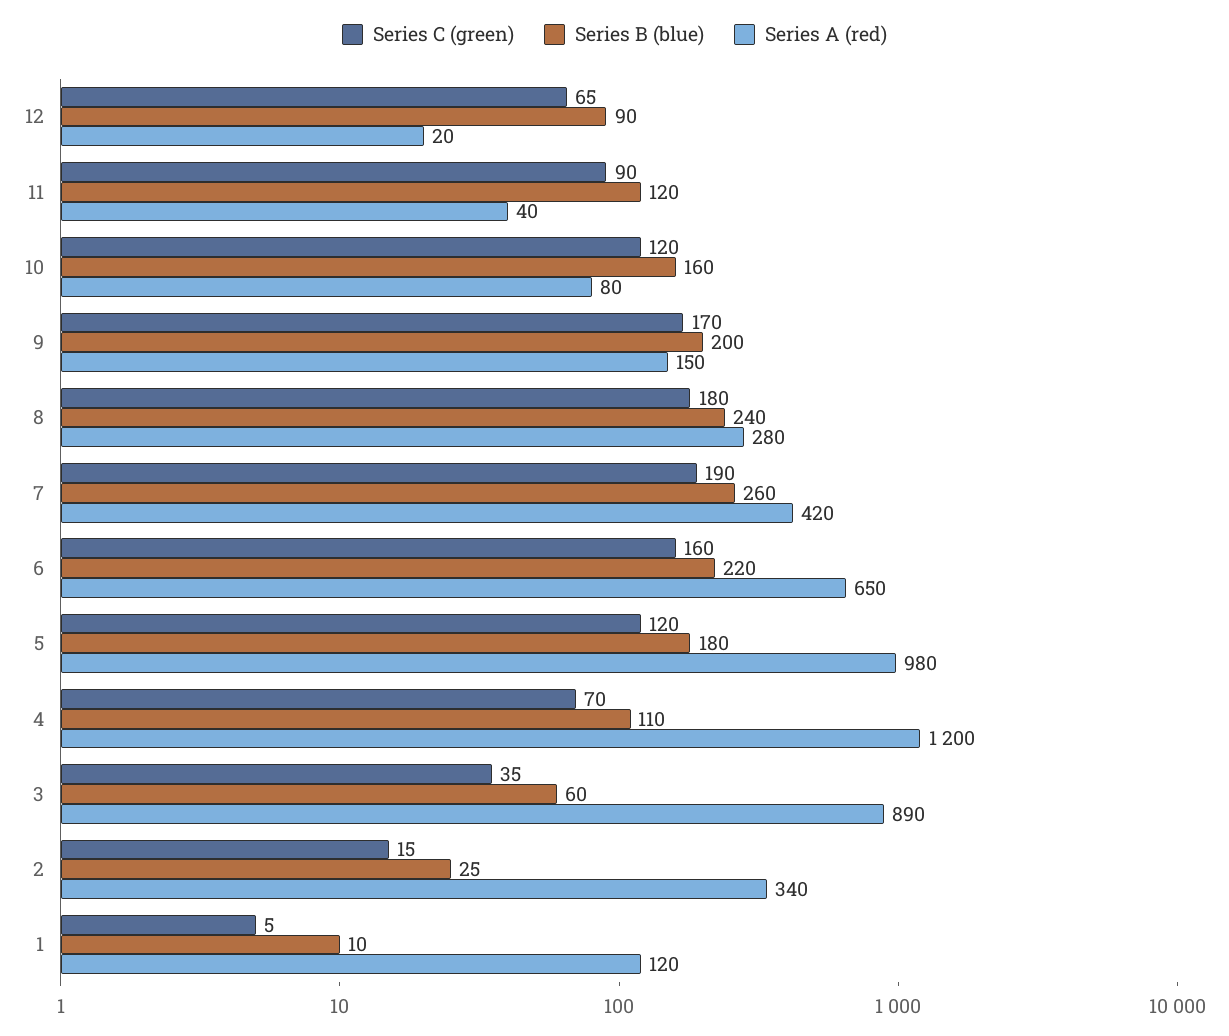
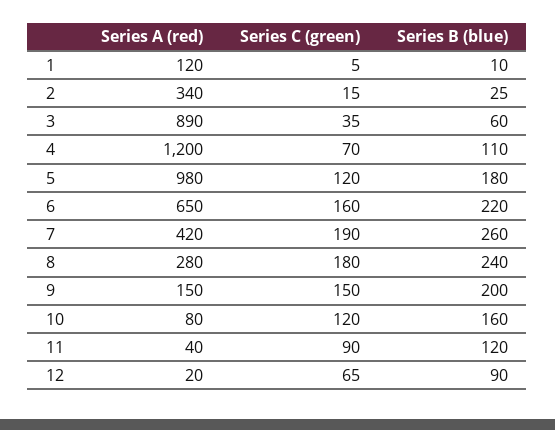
Series C (green), 9: 170 -> 150

